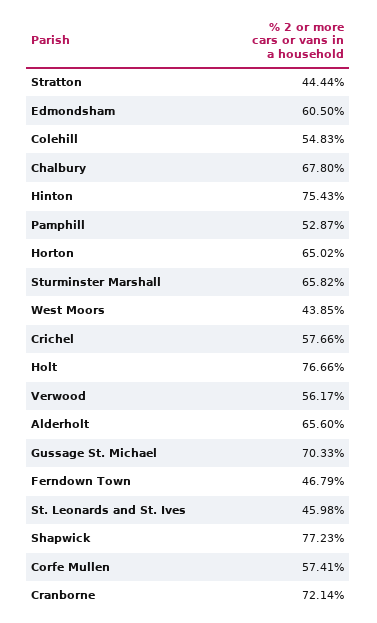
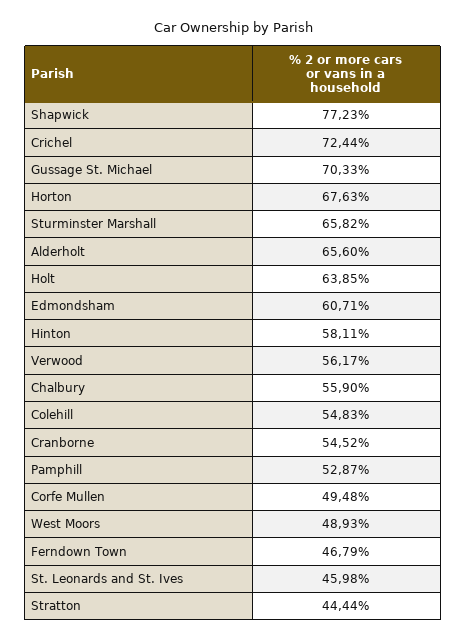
Edmondsham: 60.5 -> 60.71
Chalbury: 67.8 -> 55.9
Hinton: 75.43 -> 58.11
Horton: 65.02 -> 67.63
West Moors: 43.85 -> 48.93
Crichel: 57.66 -> 72.44
Holt: 76.66 -> 63.85
Corfe Mullen: 57.41 -> 49.48
Cranborne: 72.14 -> 54.52

